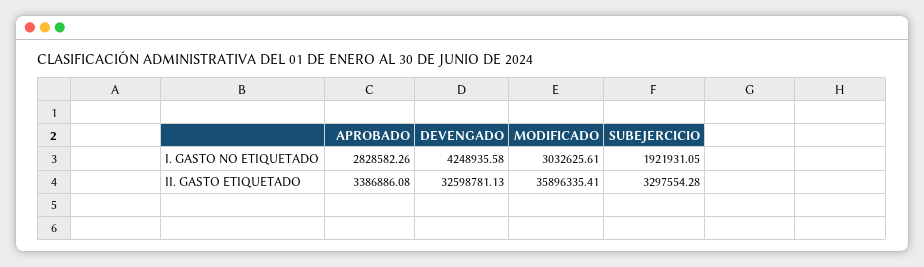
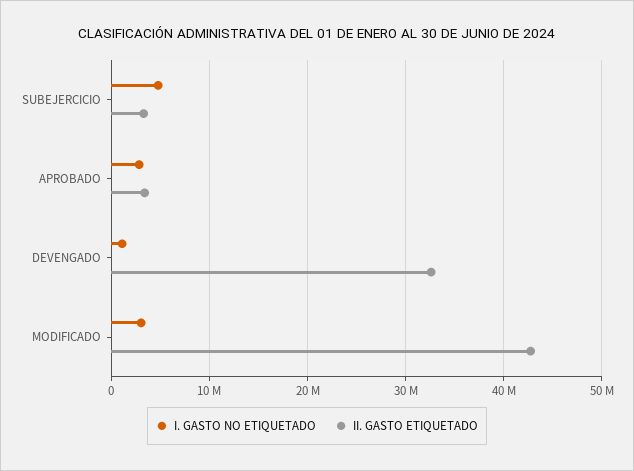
I. GASTO NO ETIQUETADO, DEVENGADO: 4248935.58 -> 1000000
I. GASTO NO ETIQUETADO, SUBEJERCICIO: 1921931.05 -> 5000000
II. GASTO ETIQUETADO, MODIFICADO: 35896335.41 -> 43000000

